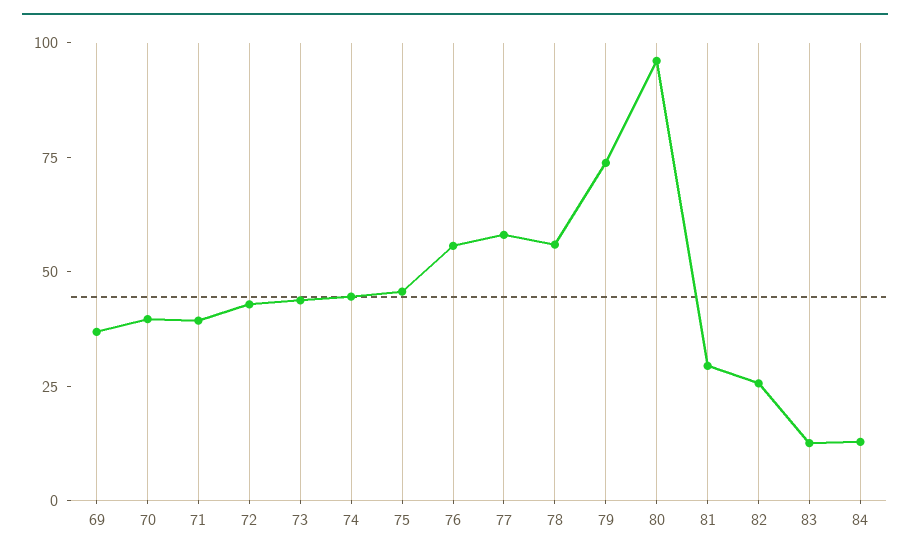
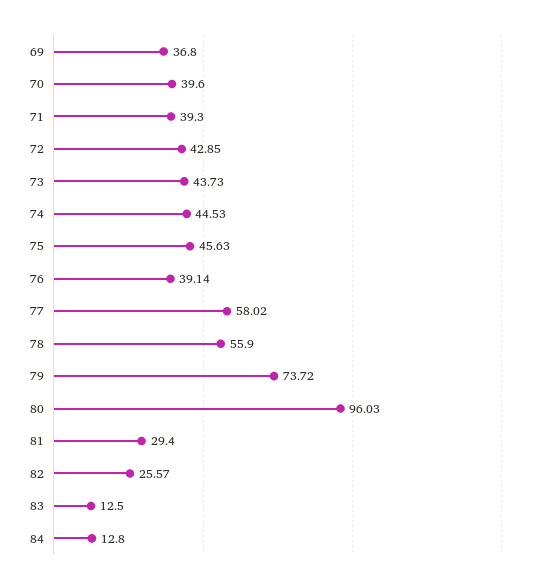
76: 55 -> 39.14

